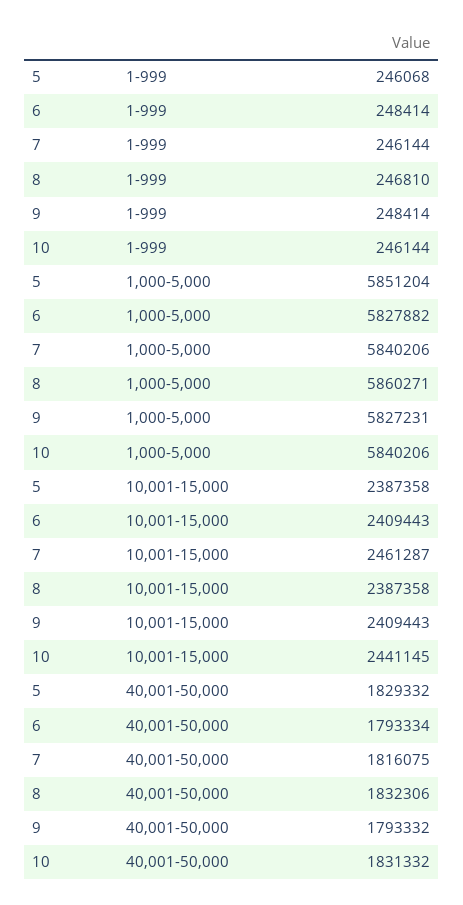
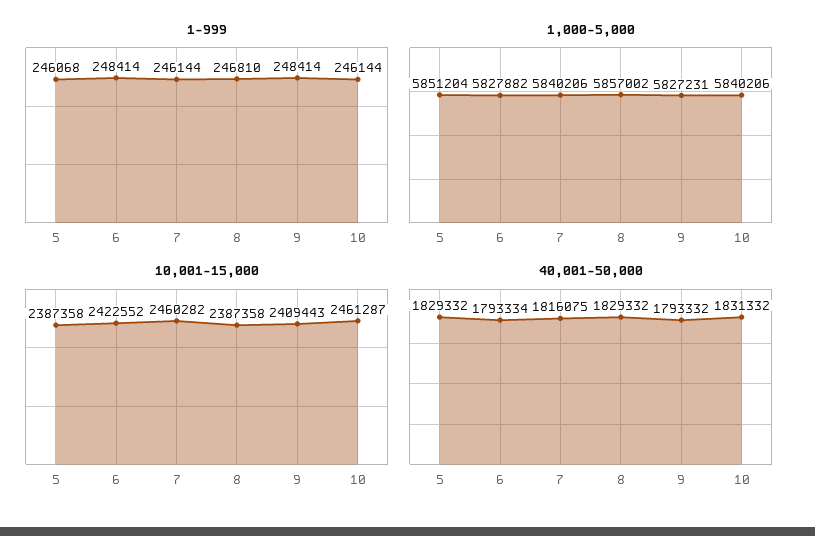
1,000-5,000, 8: 5860271 -> 5857002
10,001-15,000, 6: 2409443 -> 2422552
10,001-15,000, 7: 2461287 -> 2460282
10,001-15,000, 10: 2441145 -> 2461287
40,001-50,000, 8: 1832306 -> 1829332

